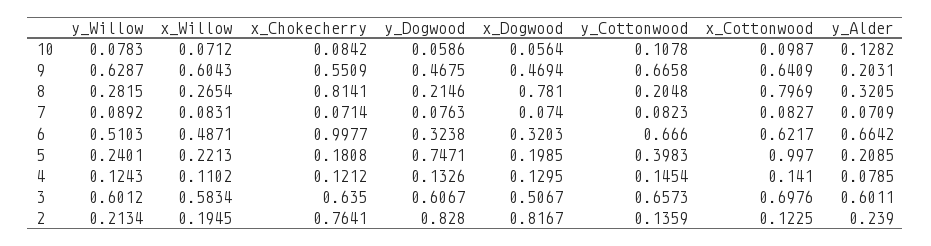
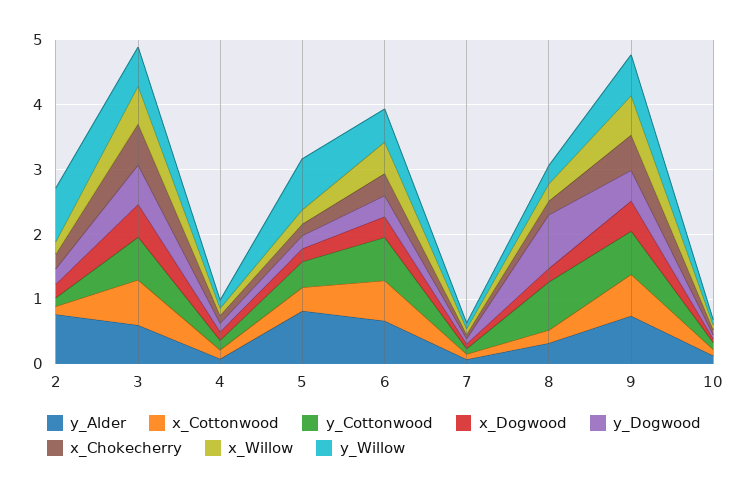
y_Alder, 9: 0.2031 -> 0.8
x_Chokecherry, 8: 0.8141 -> 0.2
y_Dogwood, 8: 0.2146 -> 0.8
x_Dogwood, 8: 0.781 -> 0.2
y_Cottonwood, 8: 0.2048 -> 0.8
x_Cottonwood, 8: 0.7969 -> 0.2
x_Chokecherry, 6: 0.9977 -> 0.4
y_Willow, 5: 0.2401 -> 0.8
y_Dogwood, 5: 0.7471 -> 0.2
x_Cottonwood, 5: 0.997 -> 0.4
y_Alder, 5: 0.2085 -> 0.8
y_Willow, 2: 0.2134 -> 0.8
x_Chokecherry, 2: 0.7641 -> 0.2
y_Dogwood, 2: 0.828 -> 0.2
x_Dogwood, 2: 0.8167 -> 0.2
y_Alder, 2: 0.239 -> 0.8

